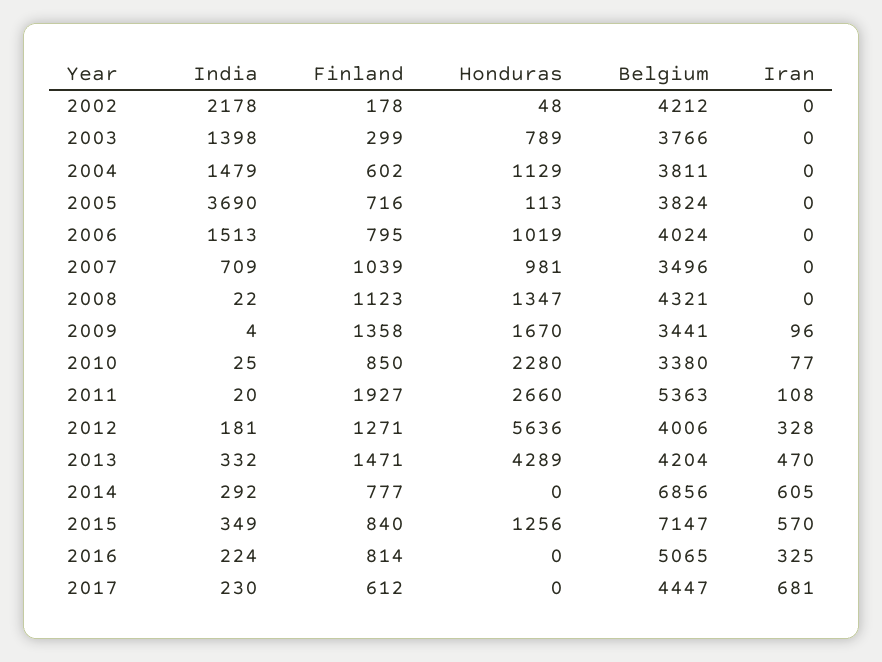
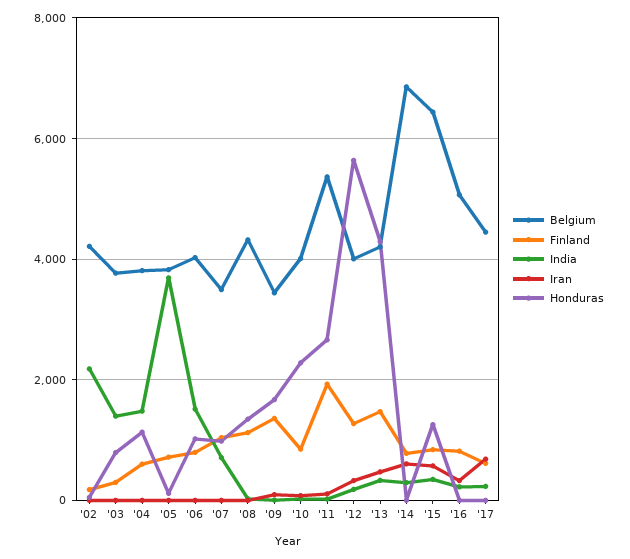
Belgium, 2010: 3380 -> 4000
Belgium, 2015: 7147 -> 6400

